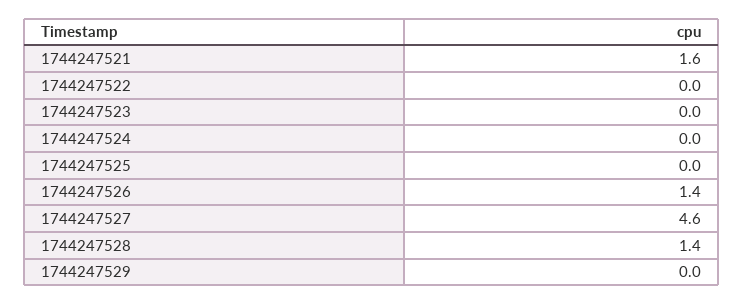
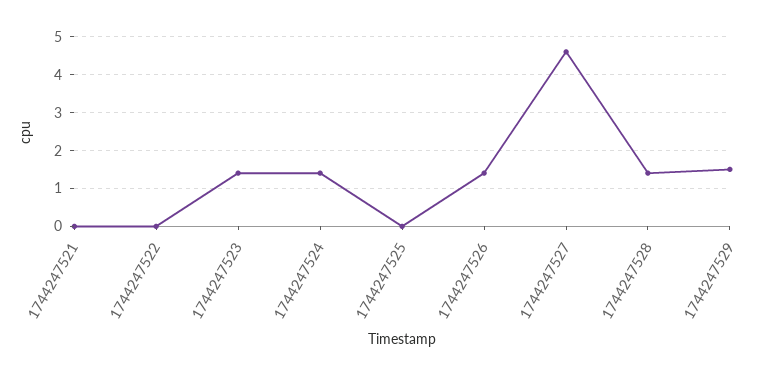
1744247521: 1.6 -> 0
1744247523: 0 -> 1.5
1744247524: 0 -> 1.5
1744247529: 0 -> 1.5

